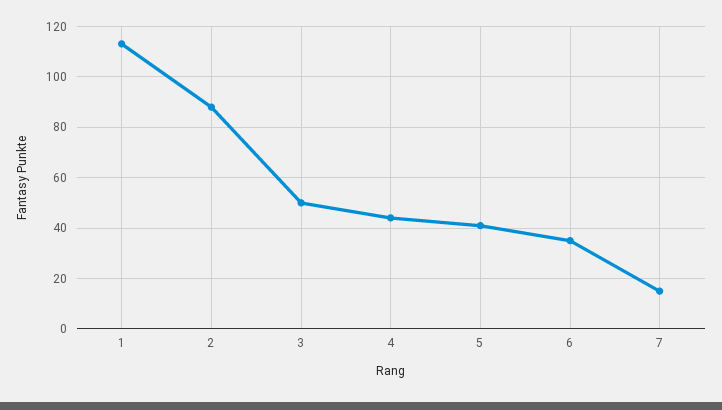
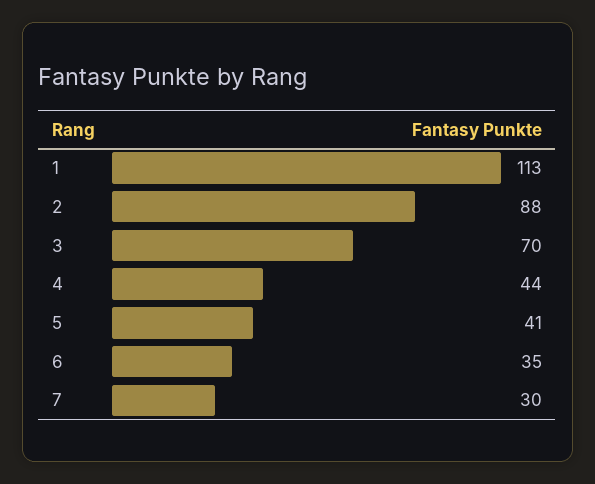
3: 50 -> 70
7: 15 -> 30

